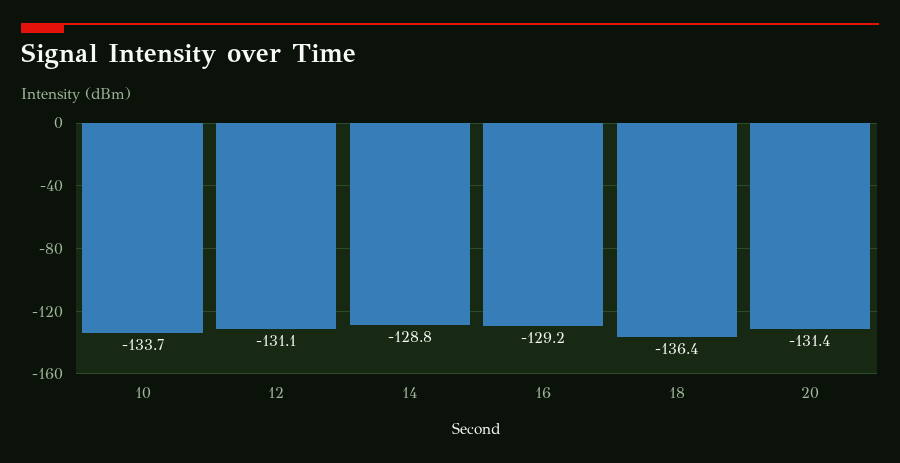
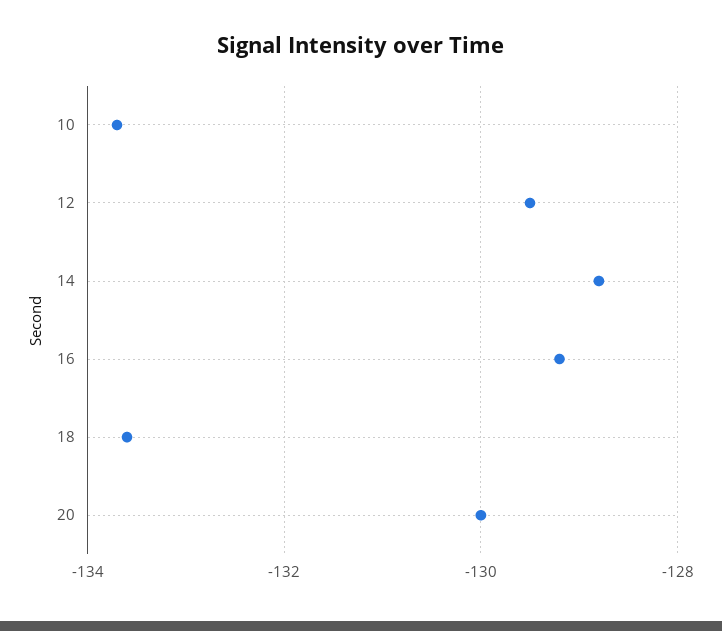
12: -131.1 -> -129.5
18: -136.4 -> -133.5
20: -131.4 -> -130

